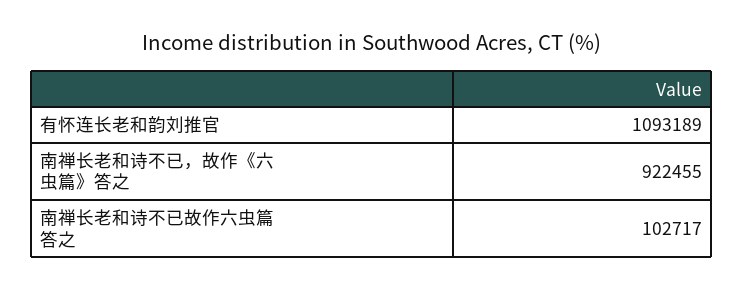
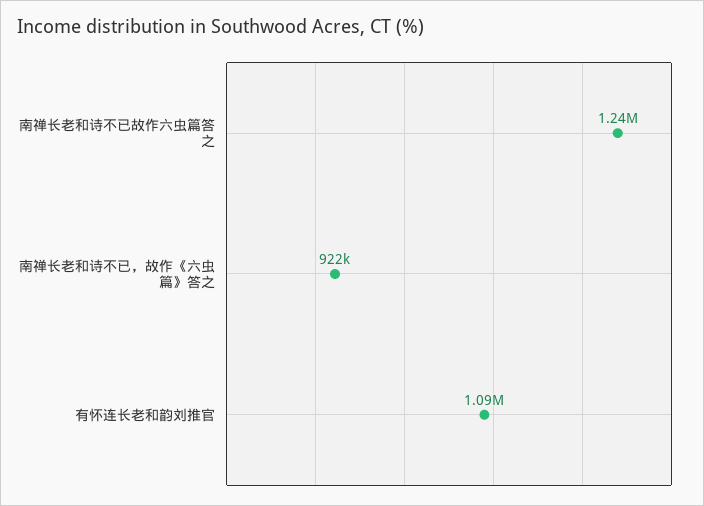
南禅长老和诗不已故作六虫篇答之: 102717 -> 1240000

